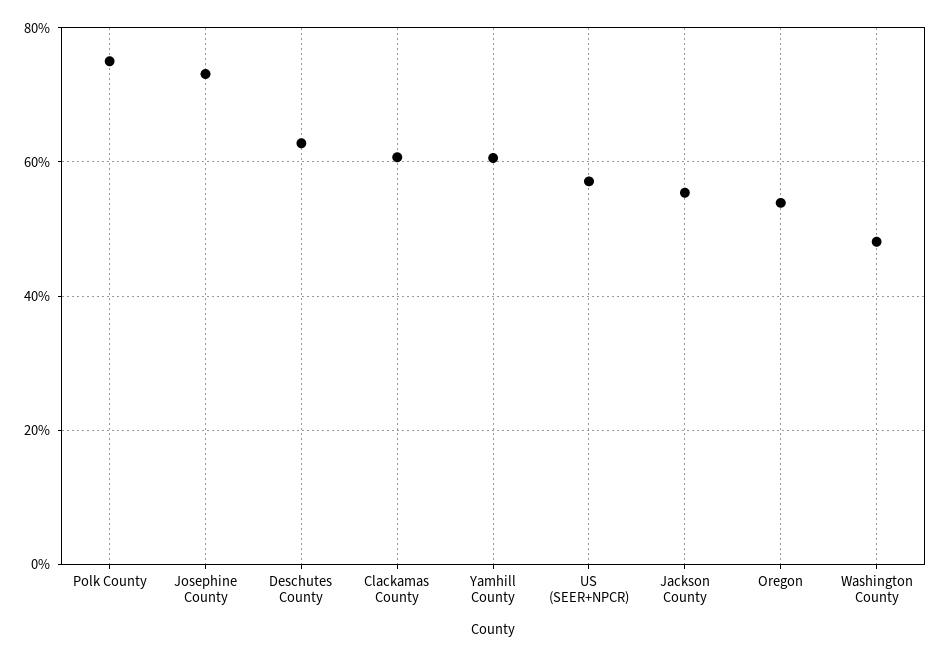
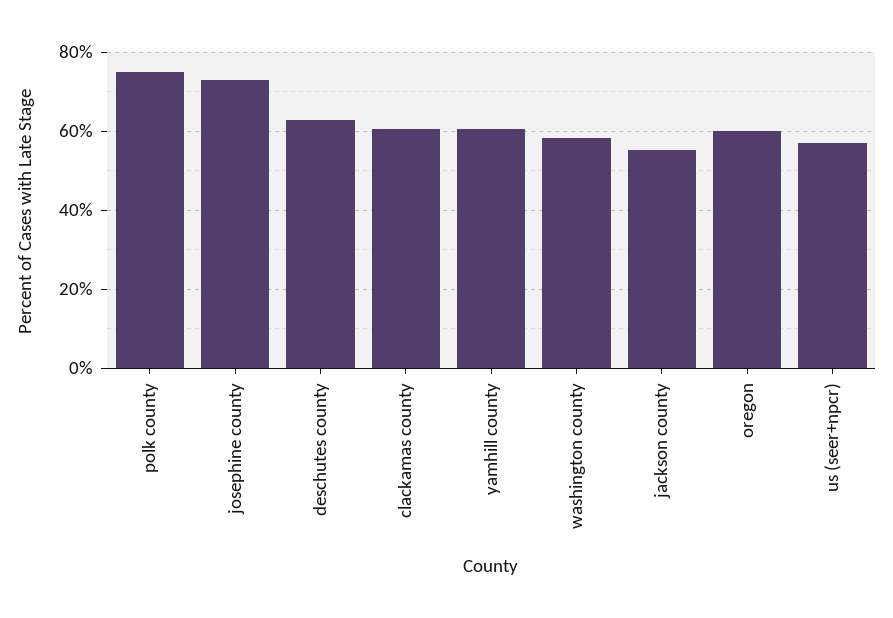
Oregon: 54 -> 60
Washington County: 48 -> 58

